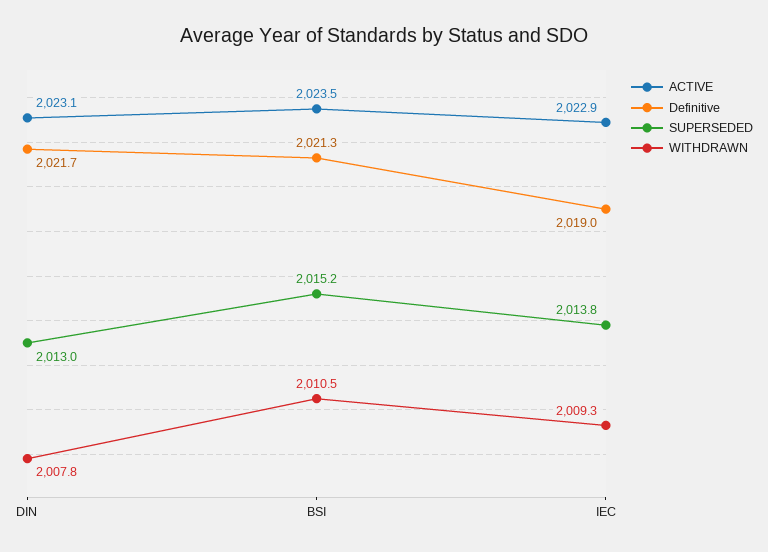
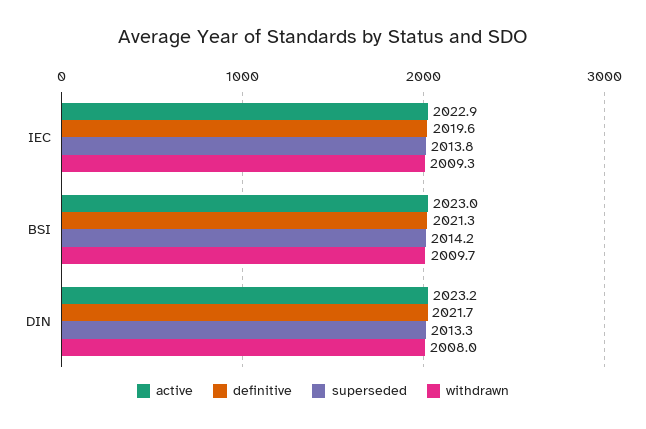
ACTIVE, DIN: 2023.1 -> 2023.2
SUPERSEDED, DIN: 2013 -> 2013.3
WITHDRAWN, DIN: 2007.8 -> 2008
ACTIVE, BSI: 2023.5 -> 2023
SUPERSEDED, BSI: 2015.2 -> 2014.2
WITHDRAWN, BSI: 2010.5 -> 2009.7
Definitive, IEC: 2019 -> 2019.6

